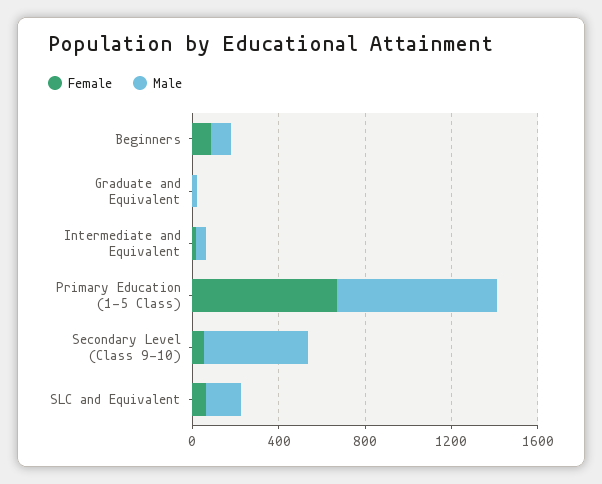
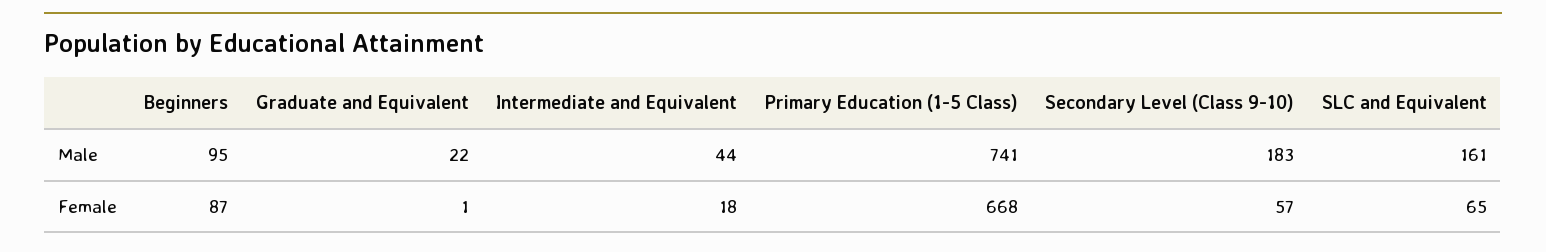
Male, Secondary Level (Class 9-10): 500 -> 183

